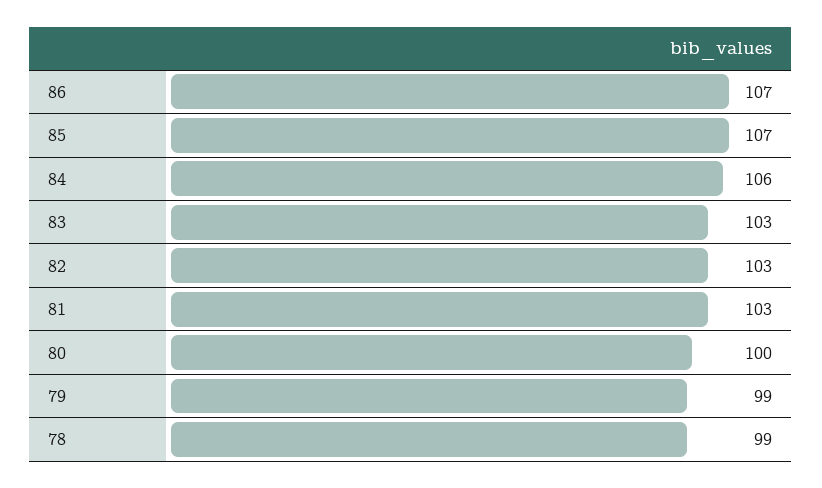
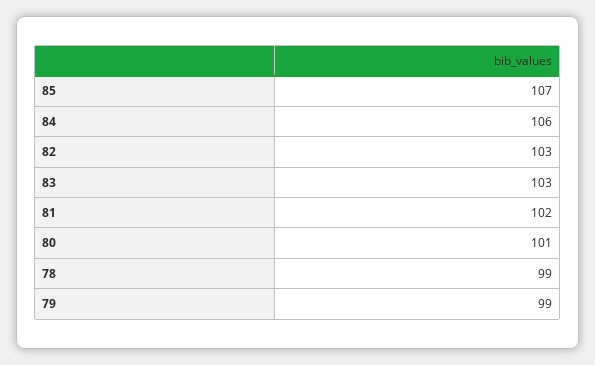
86: 107 -> none
81: 103 -> 102
80: 100 -> 101

